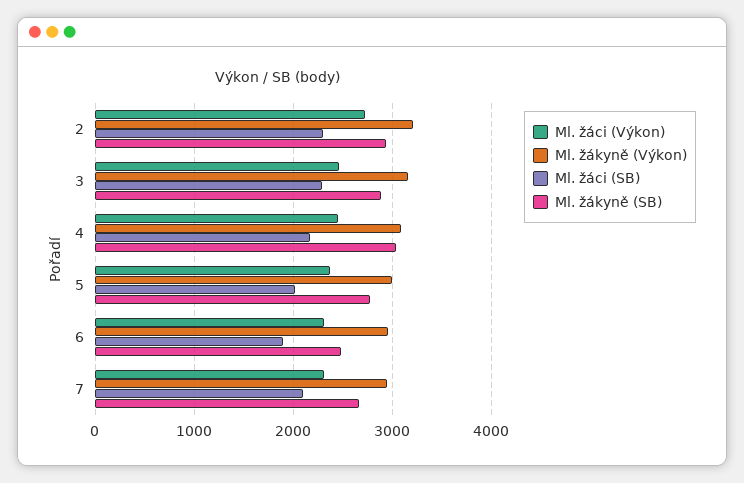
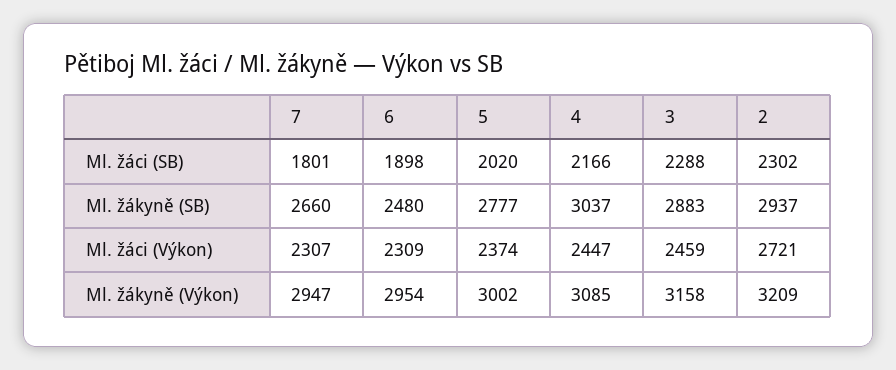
Ml. žáci (SB), 7: 2100 -> 1801

